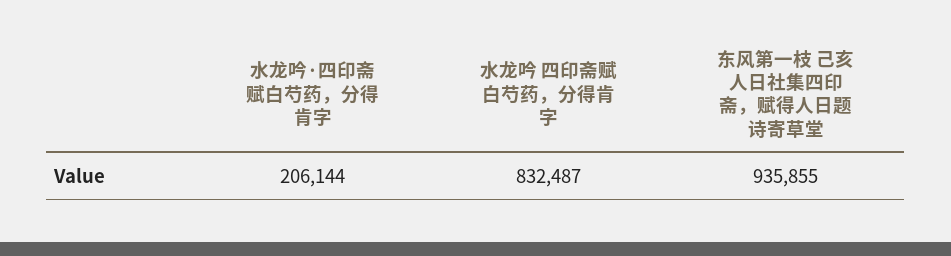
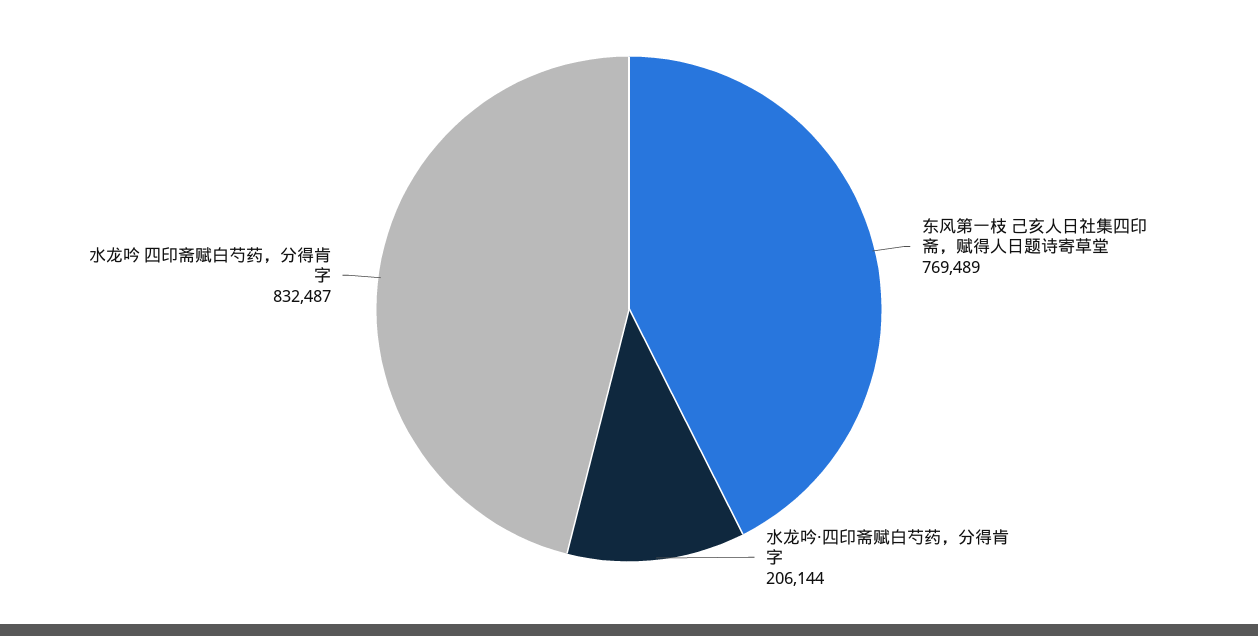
东风第一枝 己亥人日社集四印斋，赋得人日题诗寄草堂: 935855 -> 769489

